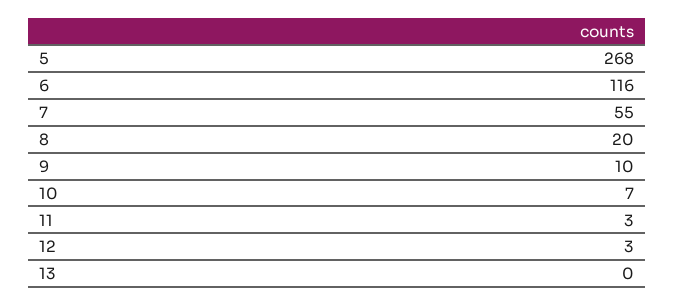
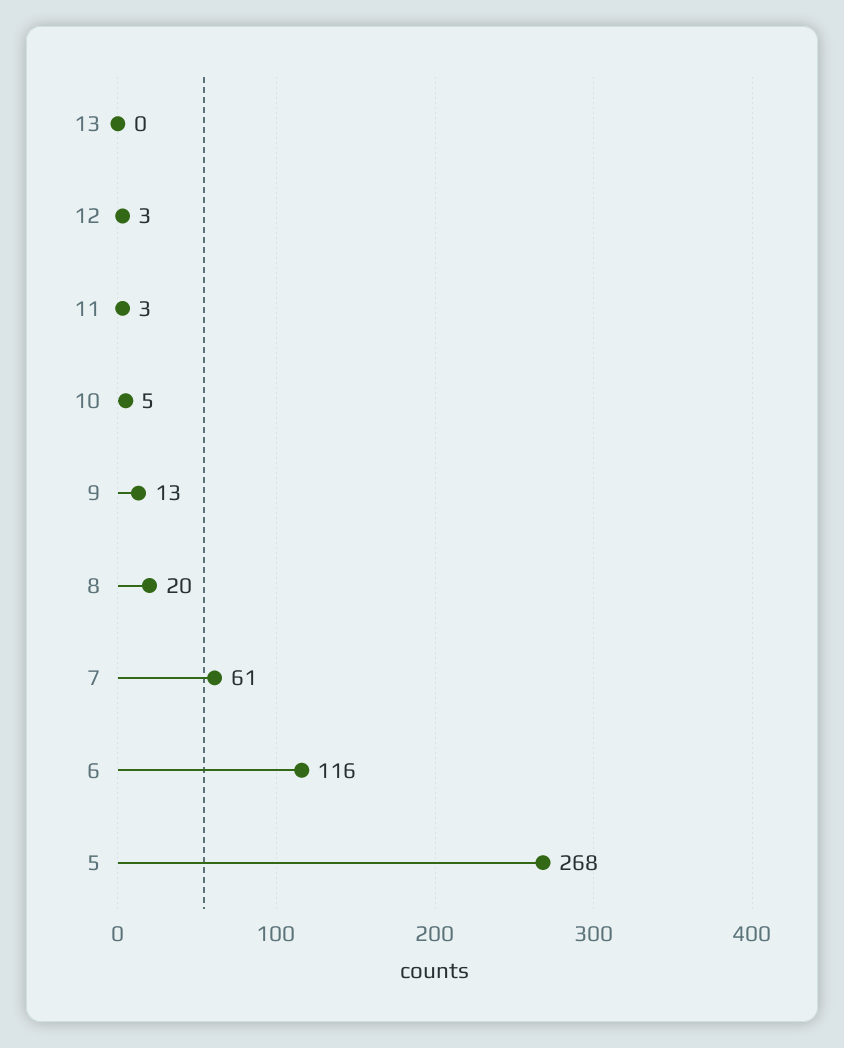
7: 55 -> 61
9: 10 -> 13
10: 7 -> 5

